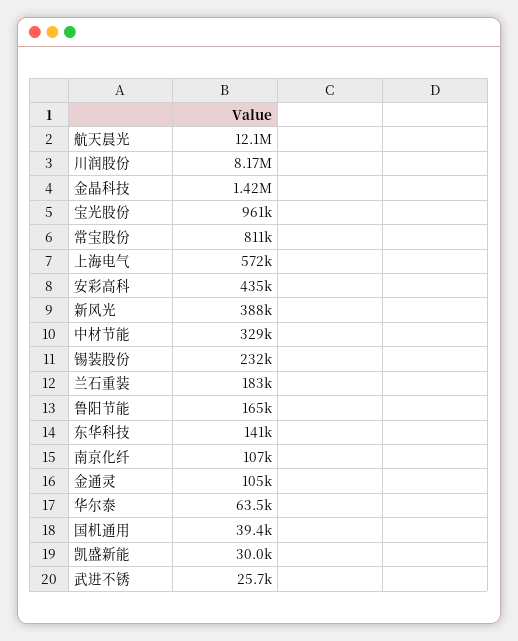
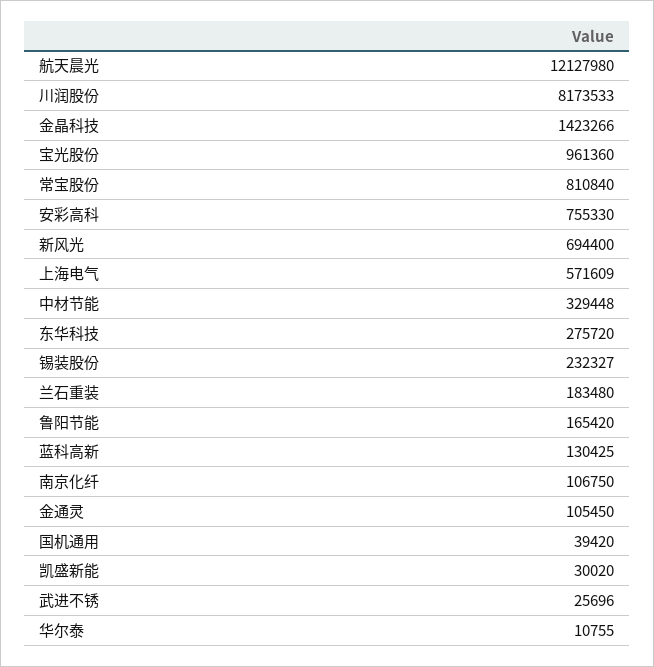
安彩高科: 435000 -> 755330
新风光: 388000 -> 694400
东华科技: 141000 -> 275720
华尔泰: 63500 -> 10755
蓝科高新: none -> 130425

